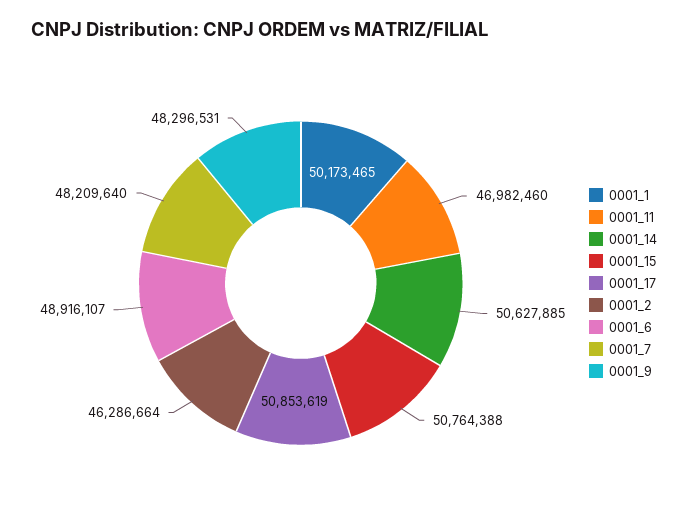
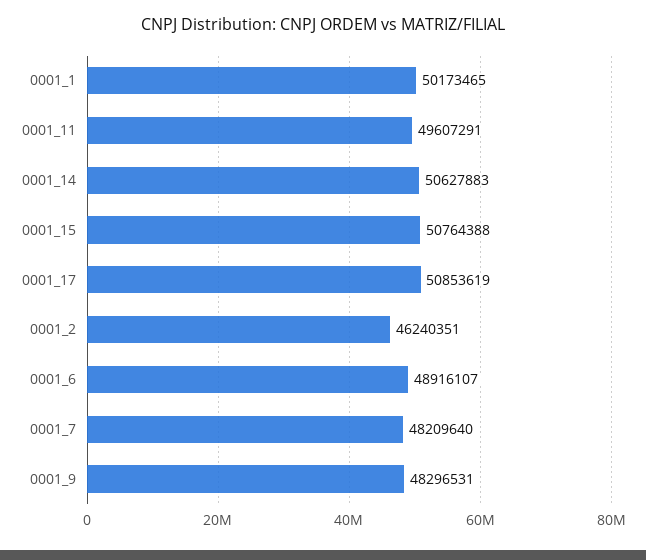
0001_11: 46982460 -> 49607291
0001_14: 50627885 -> 50627883
0001_2: 46286664 -> 46240351

